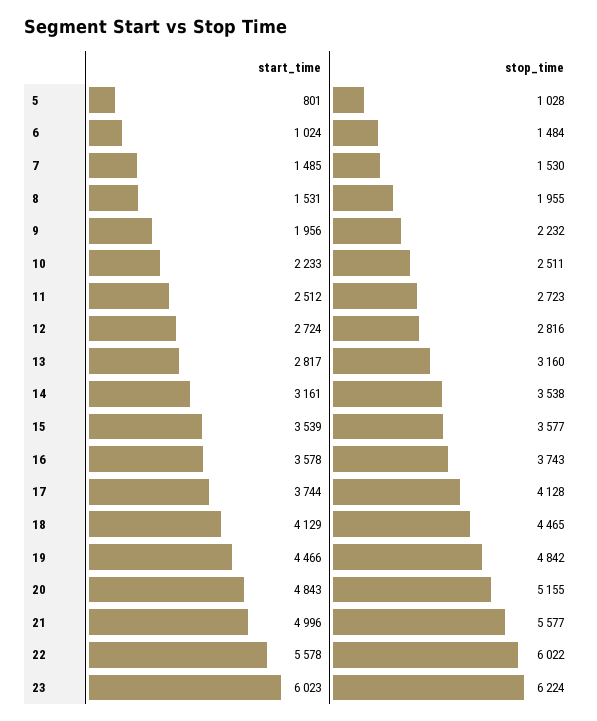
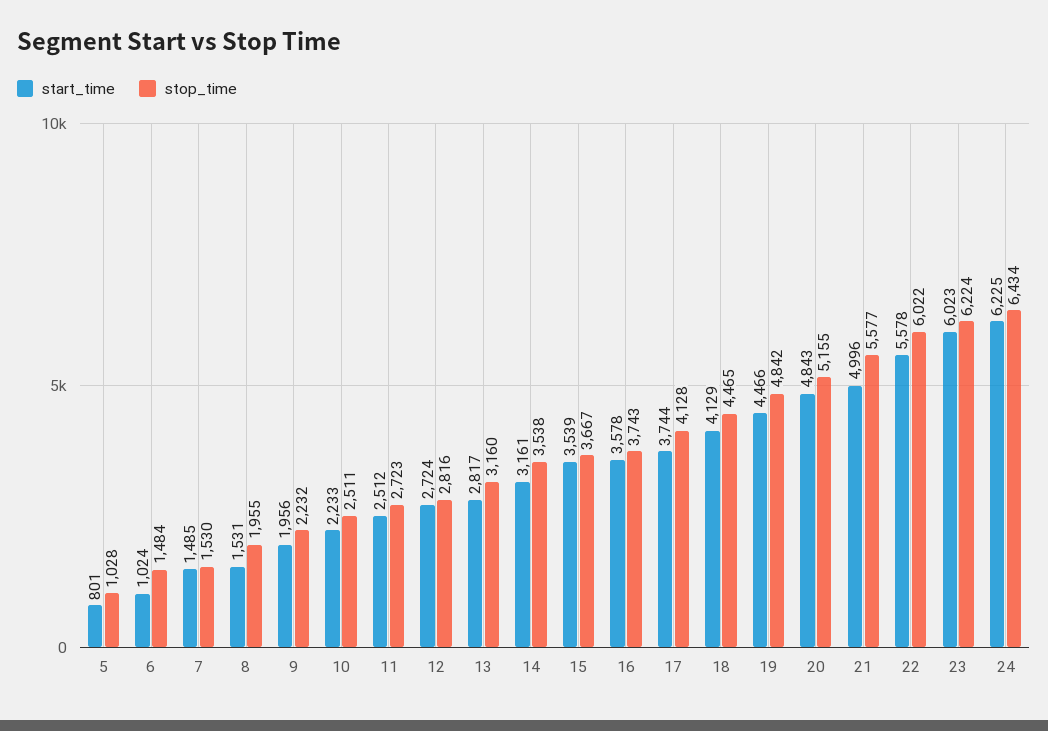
stop_time, 15: 3577 -> 3667
start_time, 24: none -> 6225
stop_time, 24: none -> 6434

